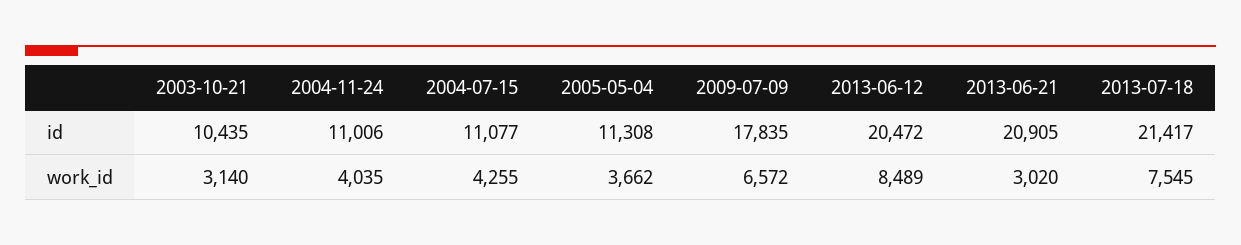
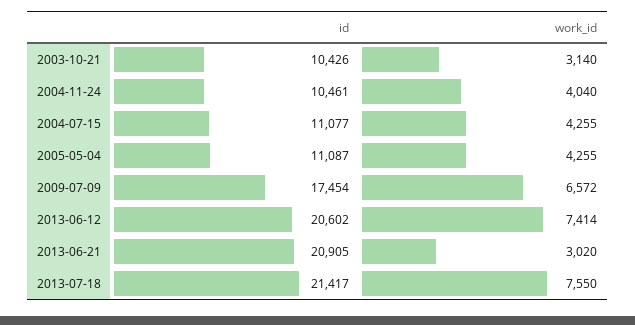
2003-10-21, id: 10435 -> 10426
2004-11-24, id: 11006 -> 10461
2005-05-04, id: 11308 -> 11087
2009-07-09, id: 17835 -> 17454
2013-06-12, id: 20472 -> 20602
2004-11-24, work_id: 4035 -> 4040
2005-05-04, work_id: 3662 -> 4255
2013-06-12, work_id: 8489 -> 7414
2013-07-18, work_id: 7545 -> 7550

